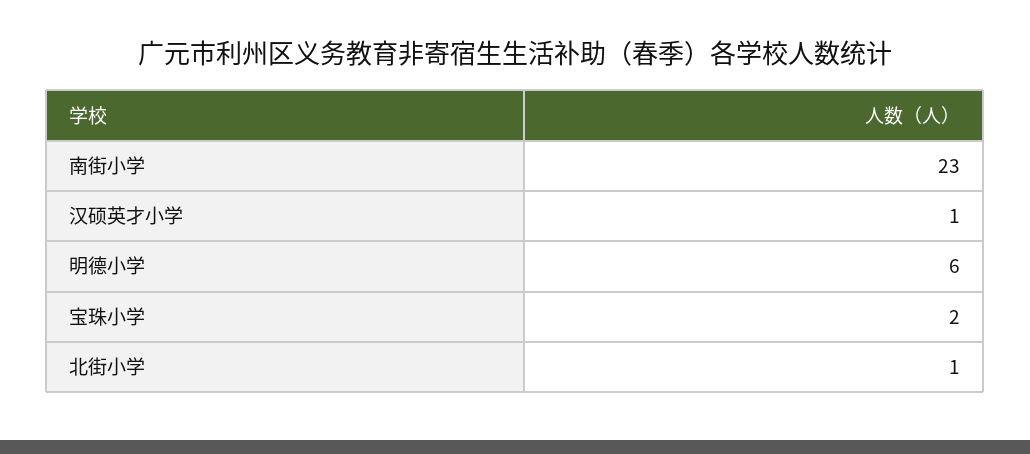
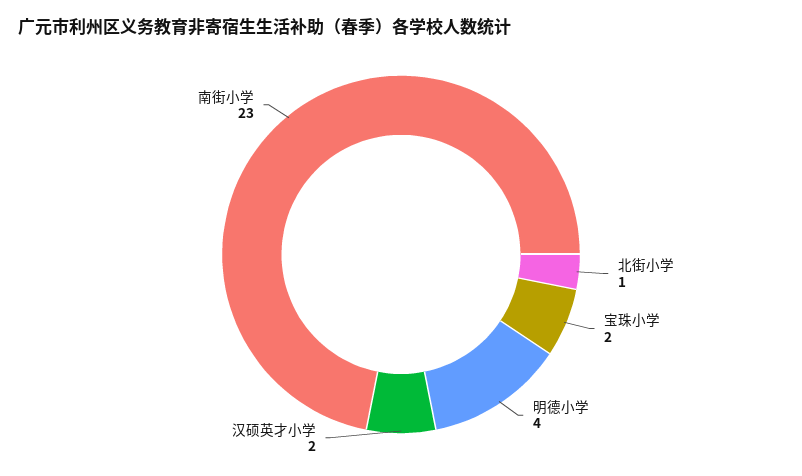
汉硕英才小学: 1 -> 2
明德小学: 6 -> 4

